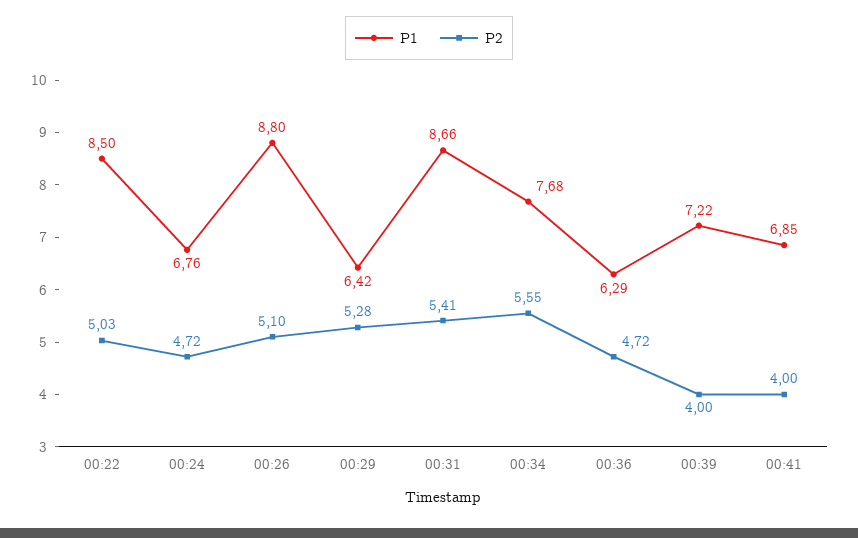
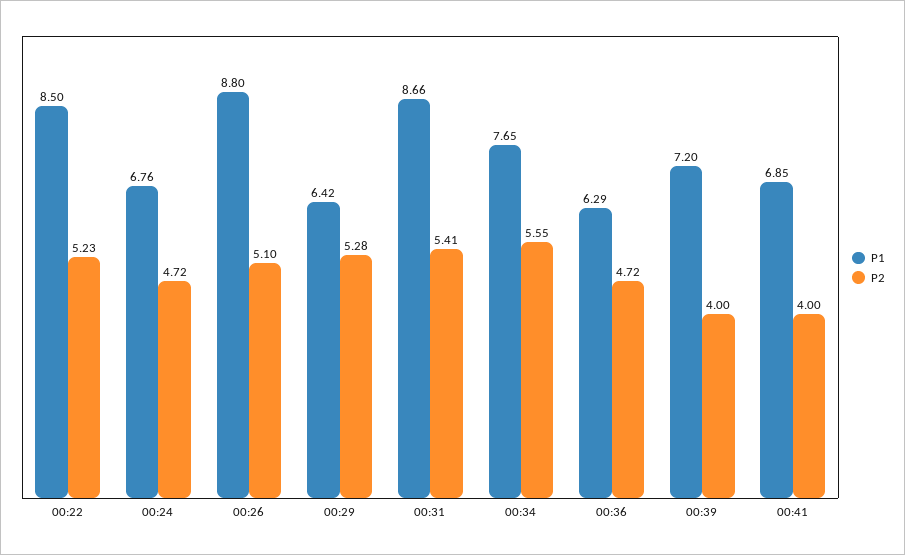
P2, 00:22: 5.03 -> 5.23
P1, 00:34: 7.68 -> 7.65
P1, 00:39: 7.22 -> 7.2

